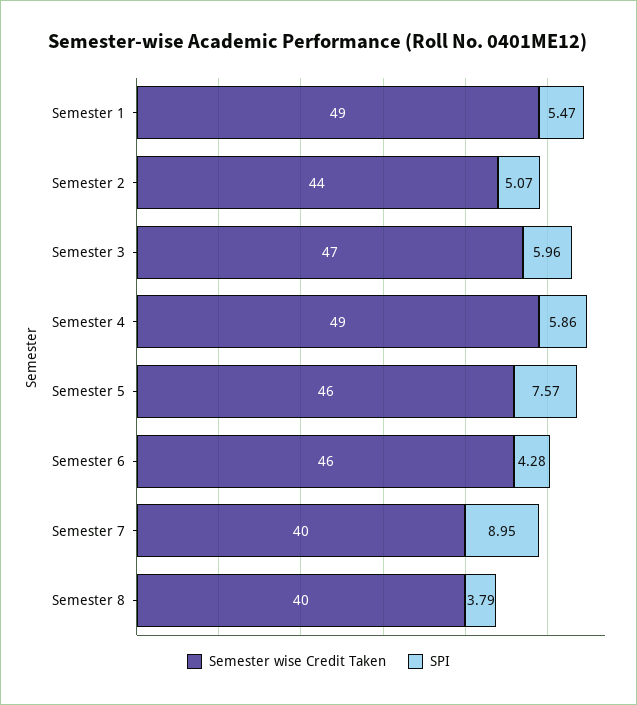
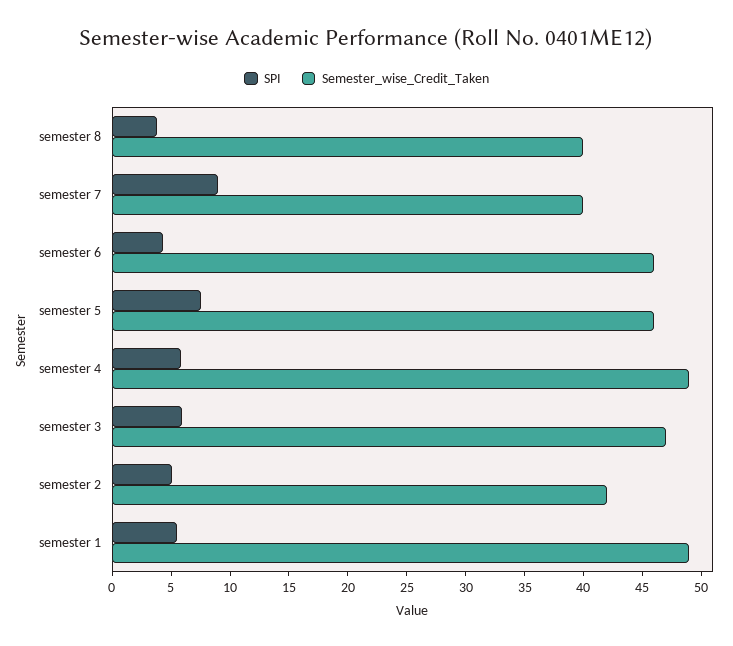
Semester wise Credit Taken, Semester 2: 44 -> 42

